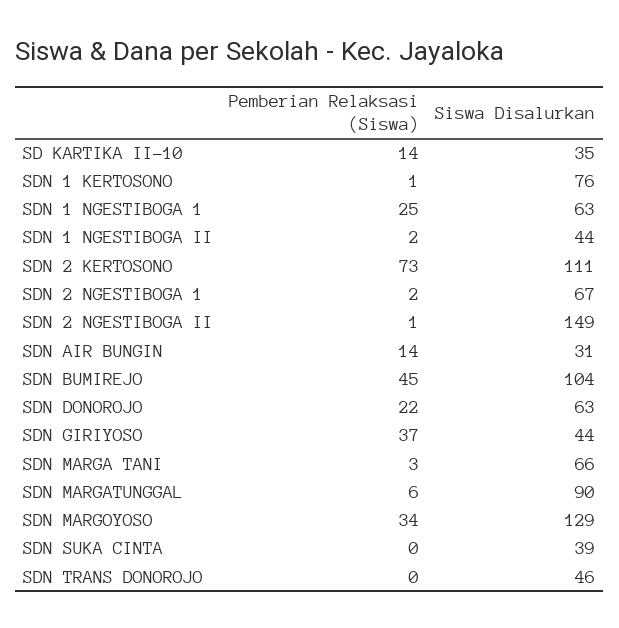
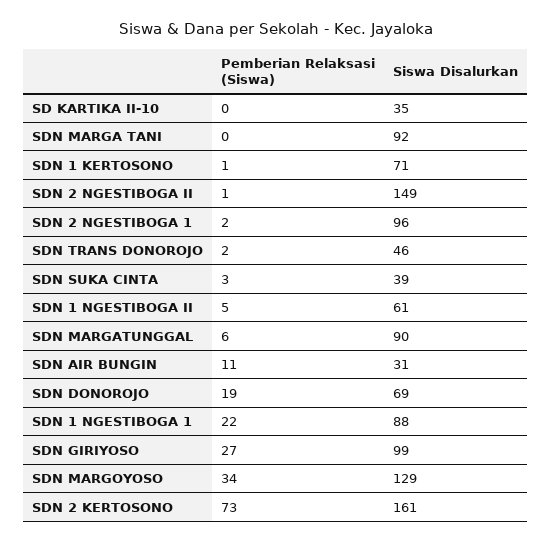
Pemberian Relaksasi (Siswa), SD KARTIKA II-10: 14 -> 0
Siswa Disalurkan, SDN 1 KERTOSONO: 76 -> 71
Pemberian Relaksasi (Siswa), SDN 1 NGESTIBOGA 1: 25 -> 22
Siswa Disalurkan, SDN 1 NGESTIBOGA 1: 63 -> 88
Pemberian Relaksasi (Siswa), SDN 1 NGESTIBOGA II: 2 -> 5
Siswa Disalurkan, SDN 1 NGESTIBOGA II: 44 -> 61
Siswa Disalurkan, SDN 2 KERTOSONO: 111 -> 161
Siswa Disalurkan, SDN 2 NGESTIBOGA 1: 67 -> 96
Pemberian Relaksasi (Siswa), SDN AIR BUNGIN: 14 -> 11
Pemberian Relaksasi (Siswa), SDN BUMIREJO: 45 -> none
Siswa Disalurkan, SDN BUMIREJO: 104 -> none
Pemberian Relaksasi (Siswa), SDN DONOROJO: 22 -> 19
Siswa Disalurkan, SDN DONOROJO: 63 -> 69
Pemberian Relaksasi (Siswa), SDN GIRIYOSO: 37 -> 27
Siswa Disalurkan, SDN GIRIYOSO: 44 -> 99
Pemberian Relaksasi (Siswa), SDN MARGA TANI: 3 -> 0
Siswa Disalurkan, SDN MARGA TANI: 66 -> 92
Pemberian Relaksasi (Siswa), SDN SUKA CINTA: 0 -> 3
Pemberian Relaksasi (Siswa), SDN TRANS DONOROJO: 0 -> 2

